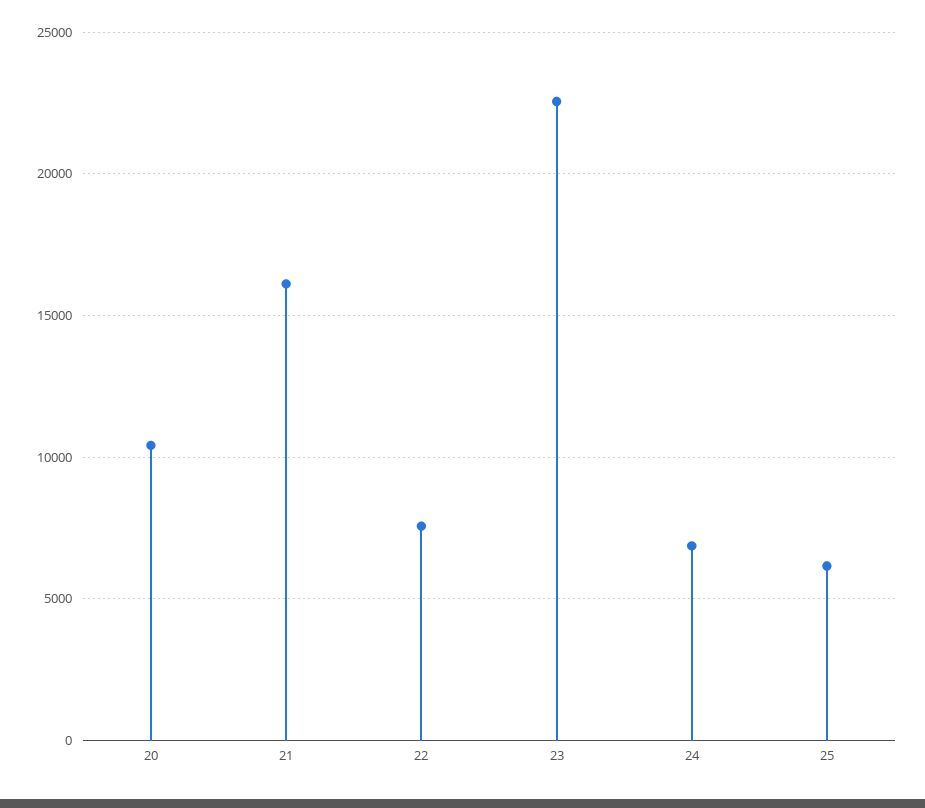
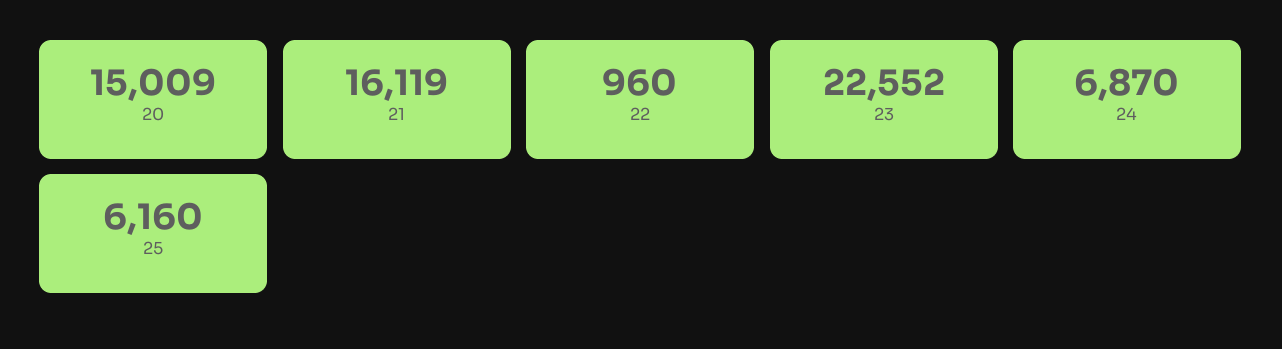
20: 10500 -> 15009
22: 7500 -> 960

